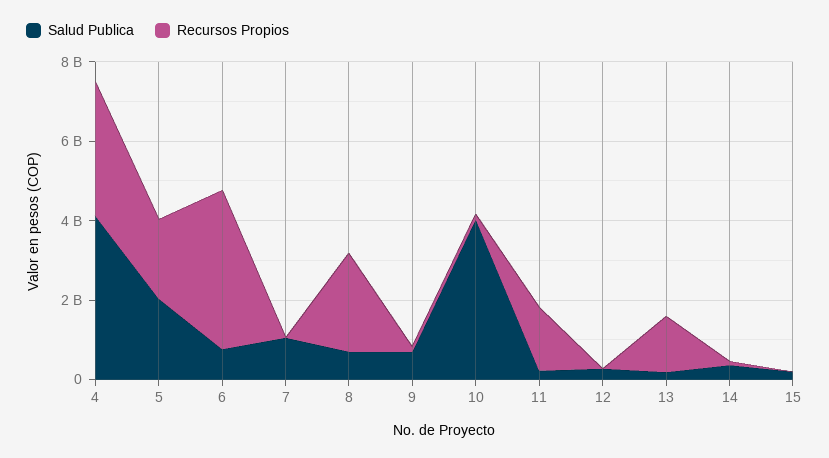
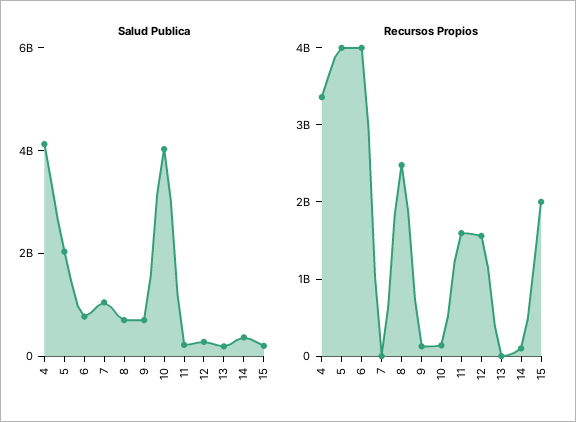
Recursos Propios, 5: 2000000000 -> 4000000000
Recursos Propios, 12: 0 -> 1600000000
Recursos Propios, 13: 1500000000 -> 0
Recursos Propios, 15: 0 -> 2000000000

